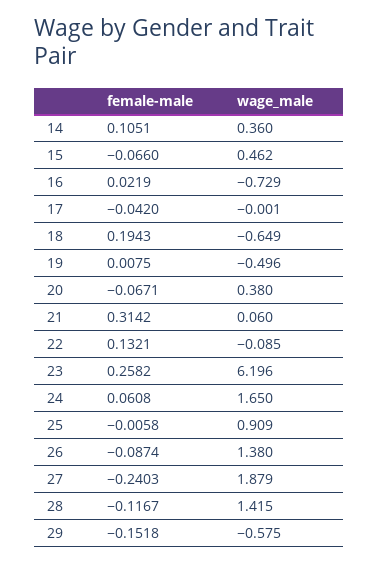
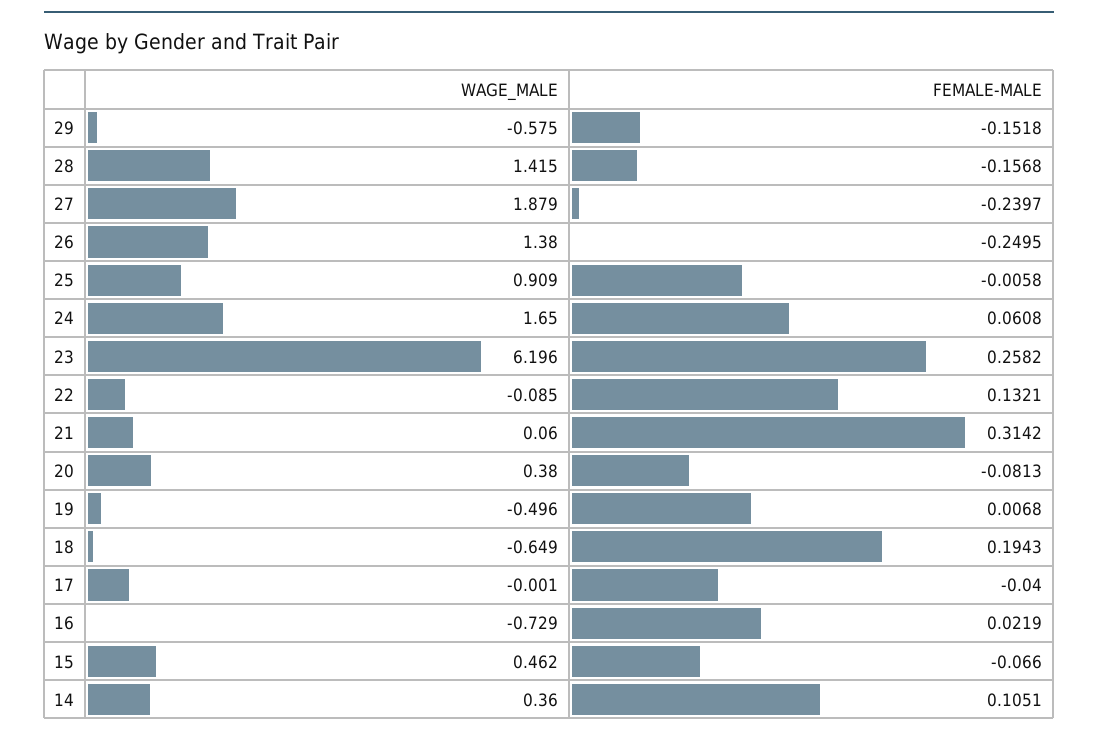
female-male, 17: -0.042 -> -0.04
female-male, 19: 0.0075 -> 0.0068
female-male, 20: -0.0671 -> -0.0813
female-male, 26: -0.0874 -> -0.2495
female-male, 27: -0.2403 -> -0.2397
female-male, 28: -0.1167 -> -0.1568

